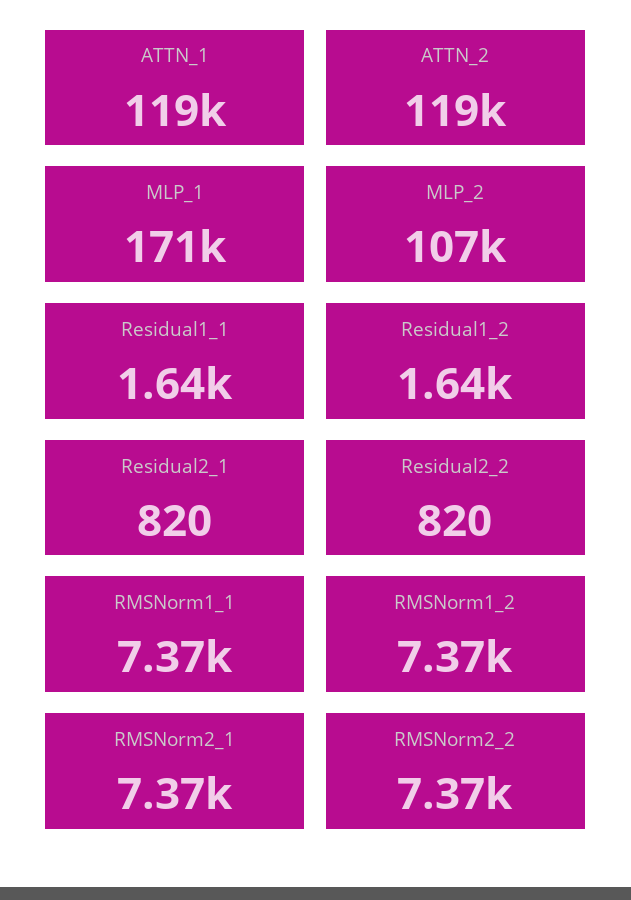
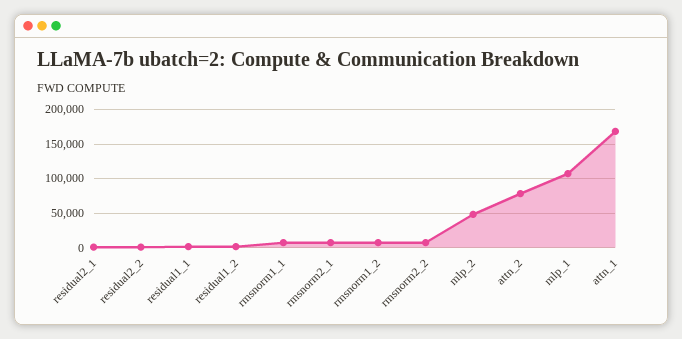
ATTN_1: 119000 -> 170000
ATTN_2: 119000 -> 80000
MLP_1: 171000 -> 110000
MLP_2: 107000 -> 50000

